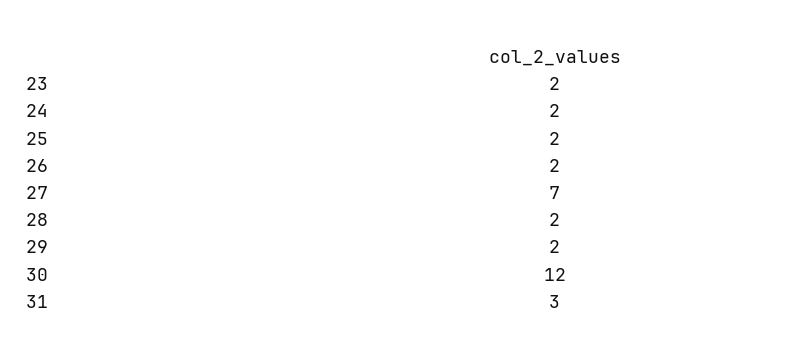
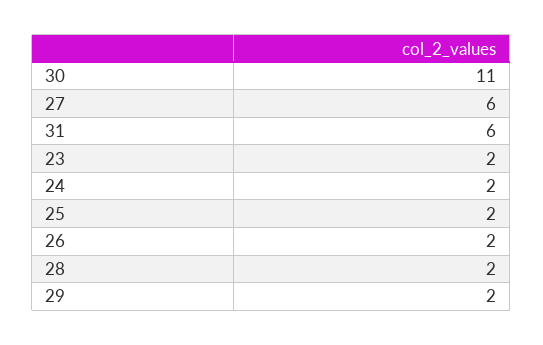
27: 7 -> 6
30: 12 -> 11
31: 3 -> 6

